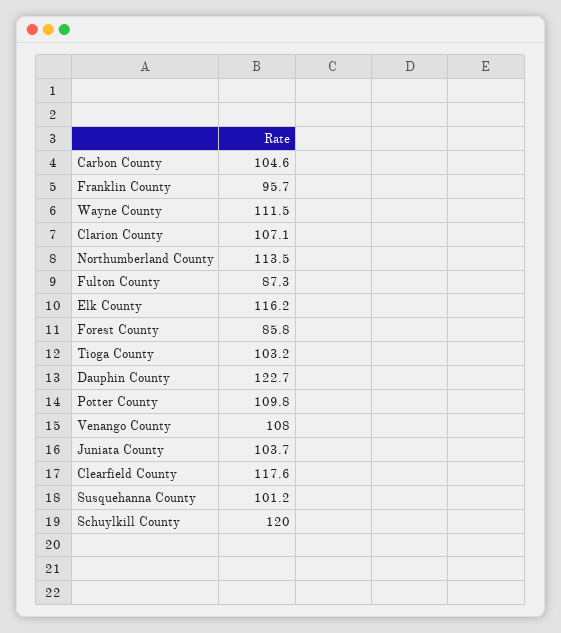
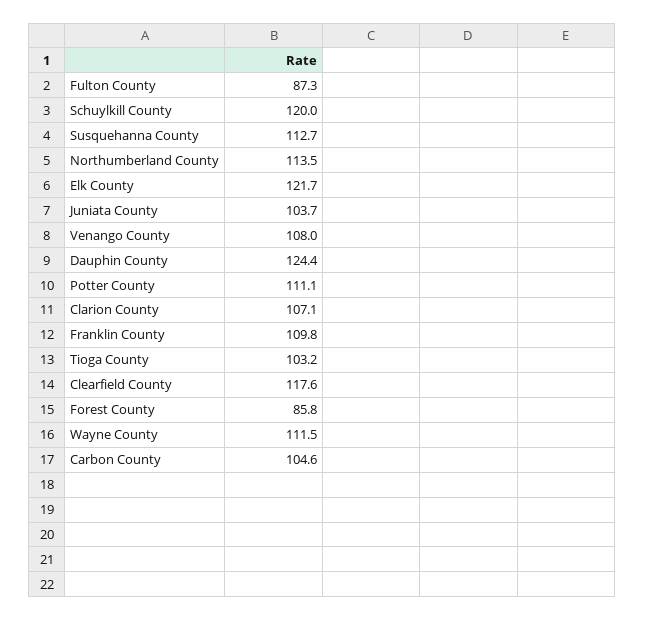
Franklin County: 95.7 -> 109.8
Elk County: 116.2 -> 121.7
Dauphin County: 122.7 -> 124.4
Potter County: 109.8 -> 111.1
Susquehanna County: 101.2 -> 112.7

